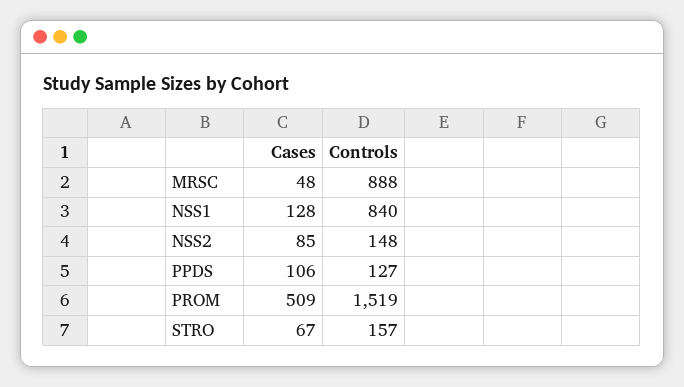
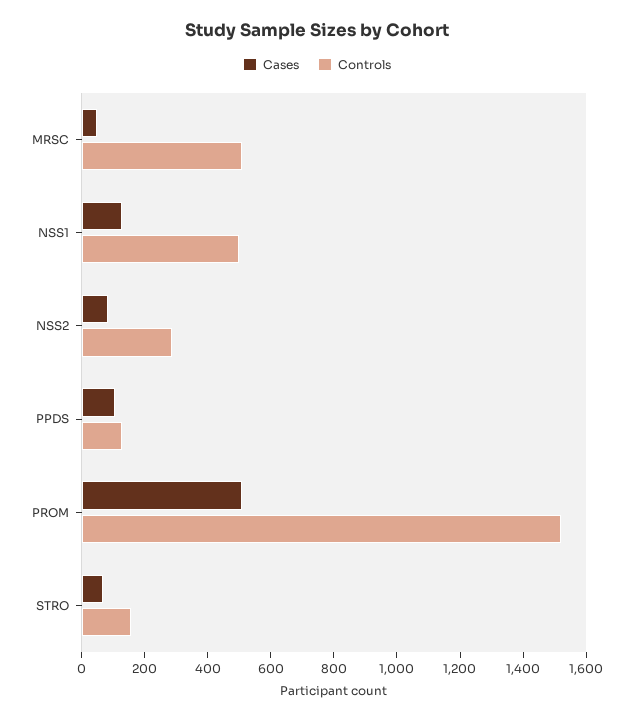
Controls, MRSC: 888 -> 500
Controls, NSS1: 840 -> 500
Controls, NSS2: 148 -> 300

